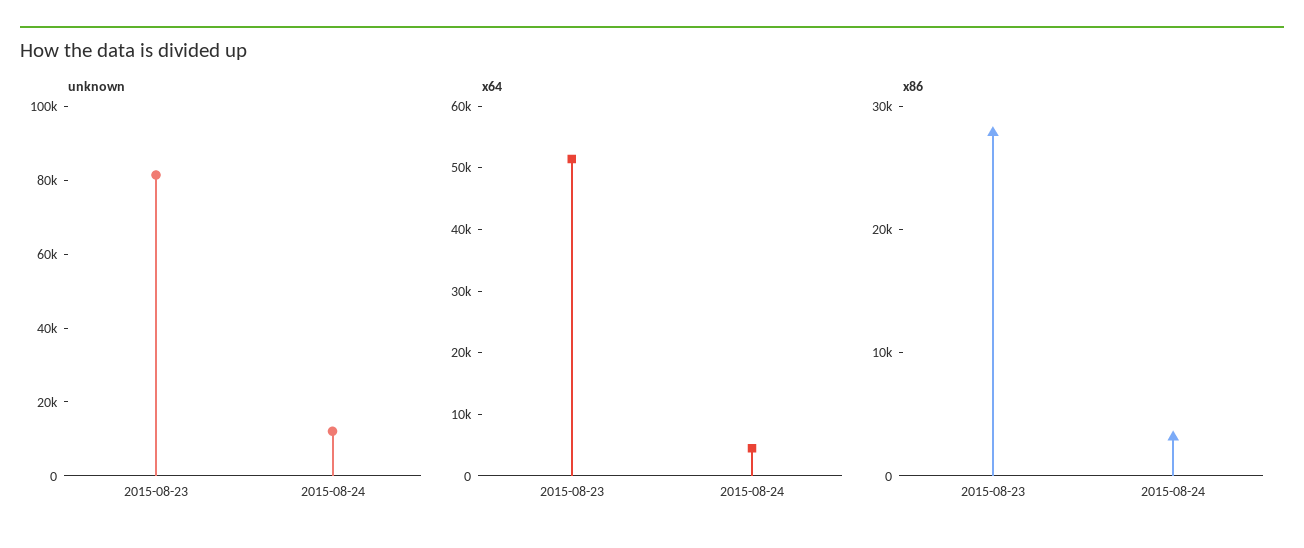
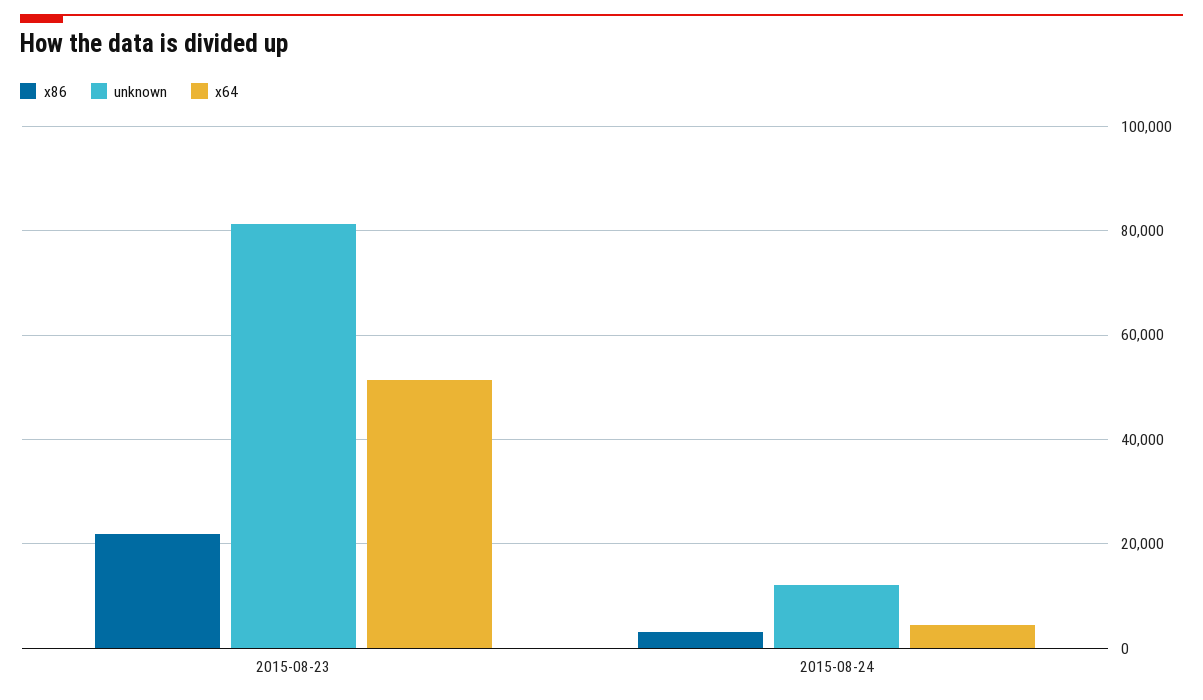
x86, 2015-08-23: 28000 -> 22000

